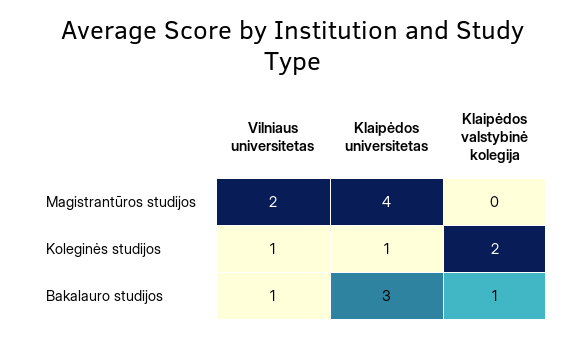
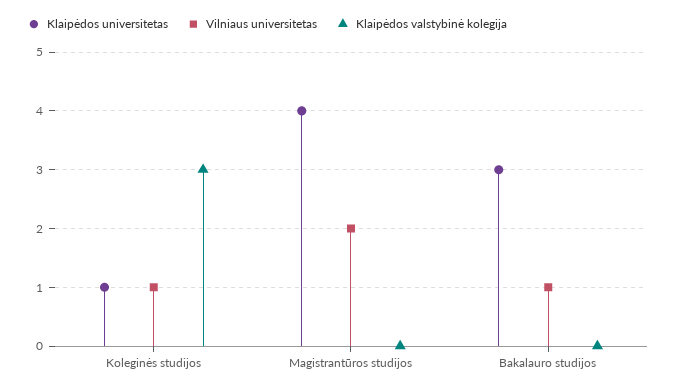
Klaipėdos valstybinė kolegija, Koleginės studijos: 2 -> 3
Klaipėdos valstybinė kolegija, Bakalauro studijos: 1 -> 0

